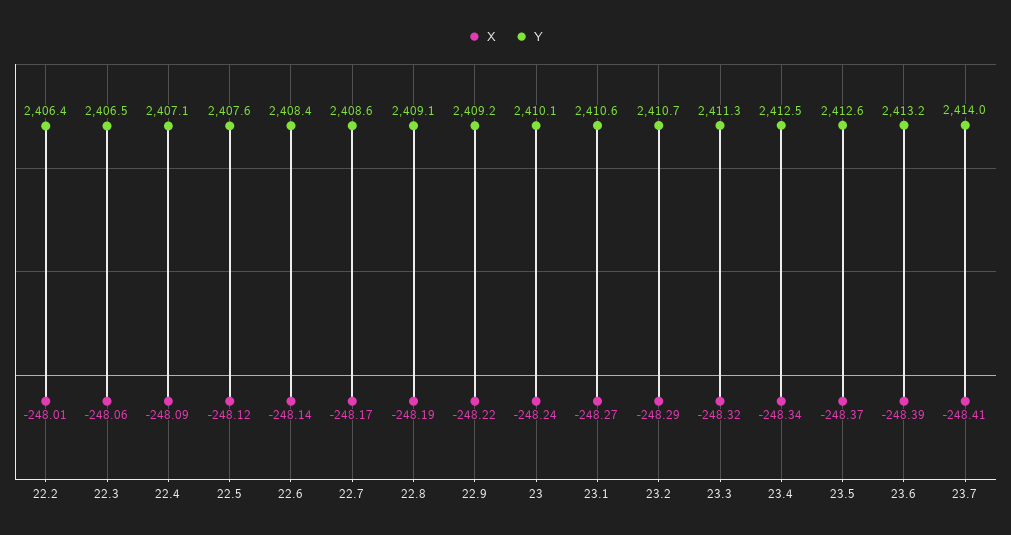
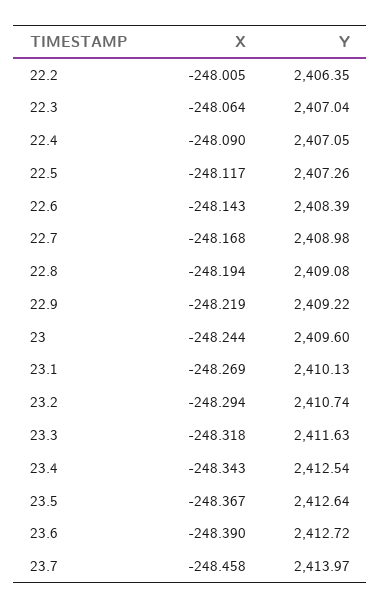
Y, 22.3: 2406.5 -> 2407.04
Y, 22.5: 2407.6 -> 2407.26
Y, 22.7: 2408.6 -> 2408.98
Y, 23: 2410.1 -> 2409.6
Y, 23.1: 2410.6 -> 2410.13
Y, 23.3: 2411.3 -> 2411.63
Y, 23.6: 2413.2 -> 2412.72
X, 23.7: -248.41 -> -248.458

